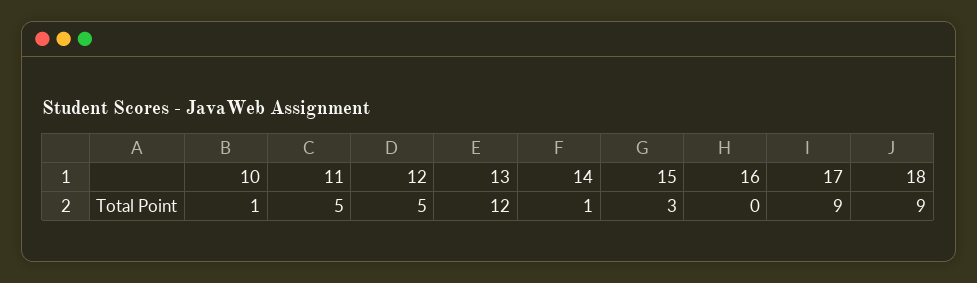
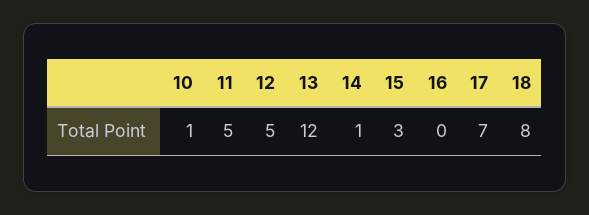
17: 9 -> 7
18: 9 -> 8

